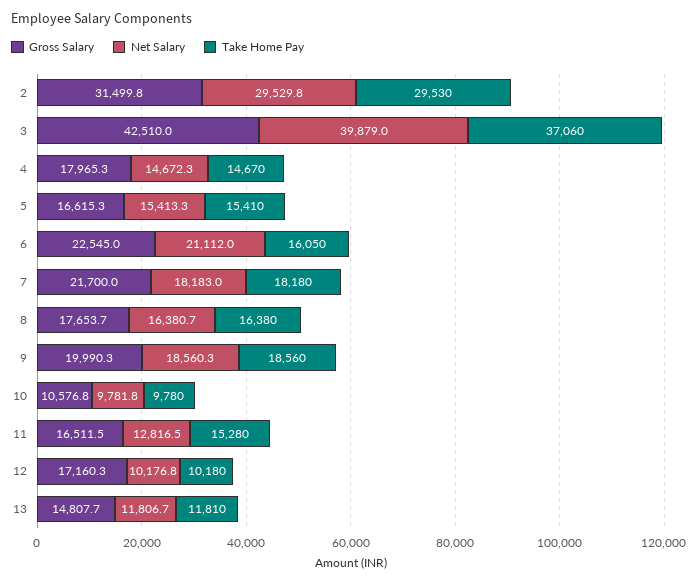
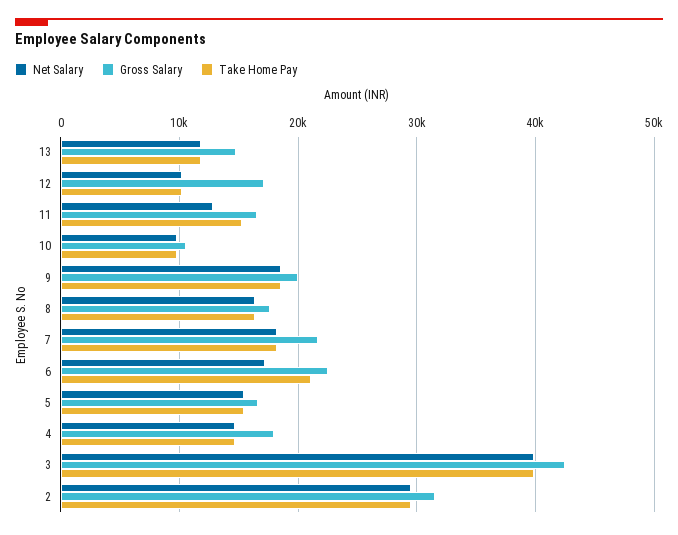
Take Home Pay, 3: 37060 -> 40000
Net Salary, 6: 21112 -> 17000
Take Home Pay, 6: 16050 -> 21000

